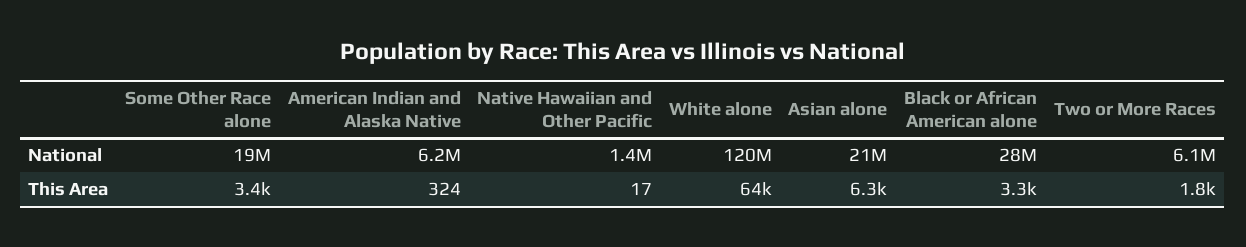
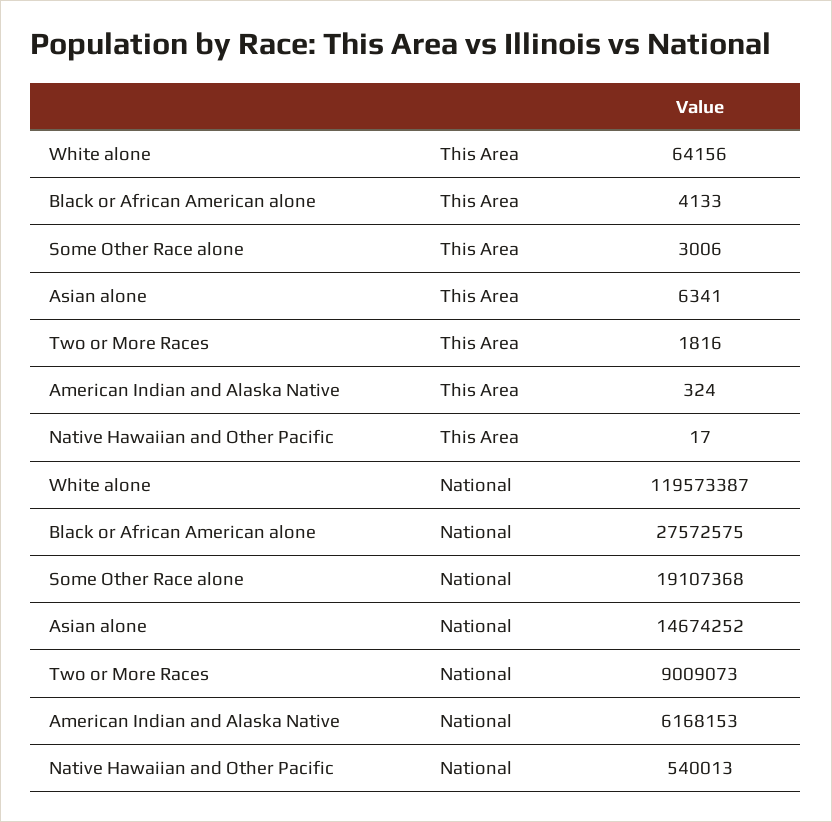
Native Hawaiian and Other Pacific, National: 1400000 -> 540013
Asian alone, National: 21000000 -> 14674252
Two or More Races, National: 6100000 -> 9009073
Some Other Race alone, This Area: 3400 -> 3006
Black or African American alone, This Area: 3300 -> 4133

